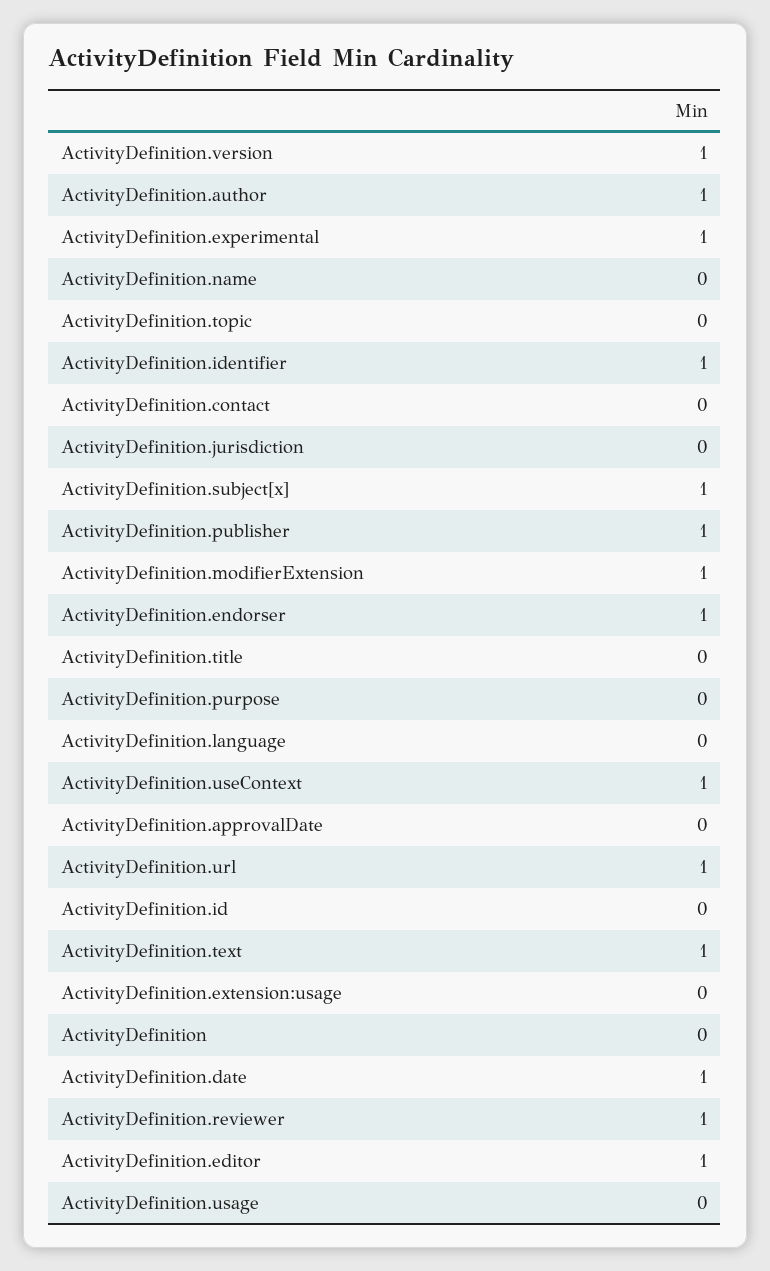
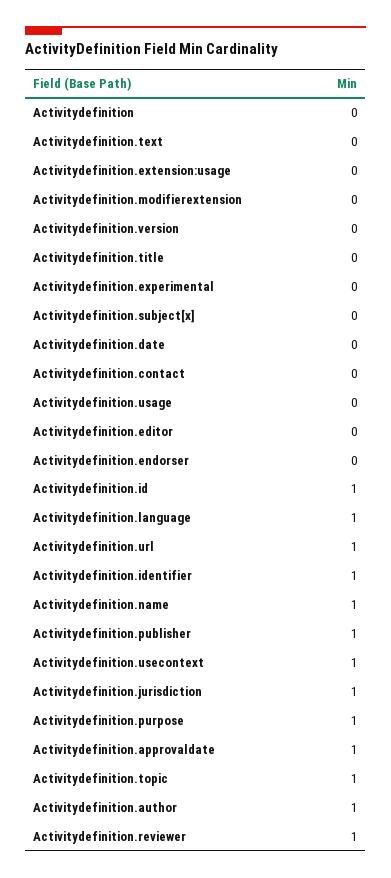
ActivityDefinition.version: 1 -> 0
ActivityDefinition.experimental: 1 -> 0
ActivityDefinition.name: 0 -> 1
ActivityDefinition.topic: 0 -> 1
ActivityDefinition.jurisdiction: 0 -> 1
ActivityDefinition.subject[x]: 1 -> 0
ActivityDefinition.modifierExtension: 1 -> 0
ActivityDefinition.endorser: 1 -> 0
ActivityDefinition.purpose: 0 -> 1
ActivityDefinition.language: 0 -> 1
ActivityDefinition.approvalDate: 0 -> 1
ActivityDefinition.id: 0 -> 1
ActivityDefinition.text: 1 -> 0
ActivityDefinition.date: 1 -> 0
ActivityDefinition.editor: 1 -> 0

